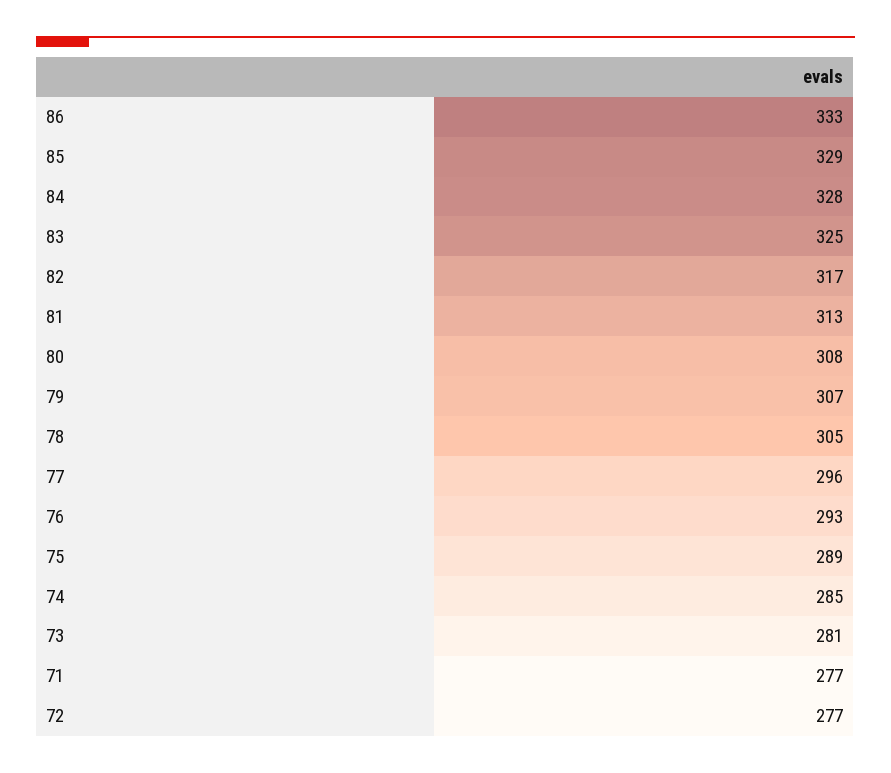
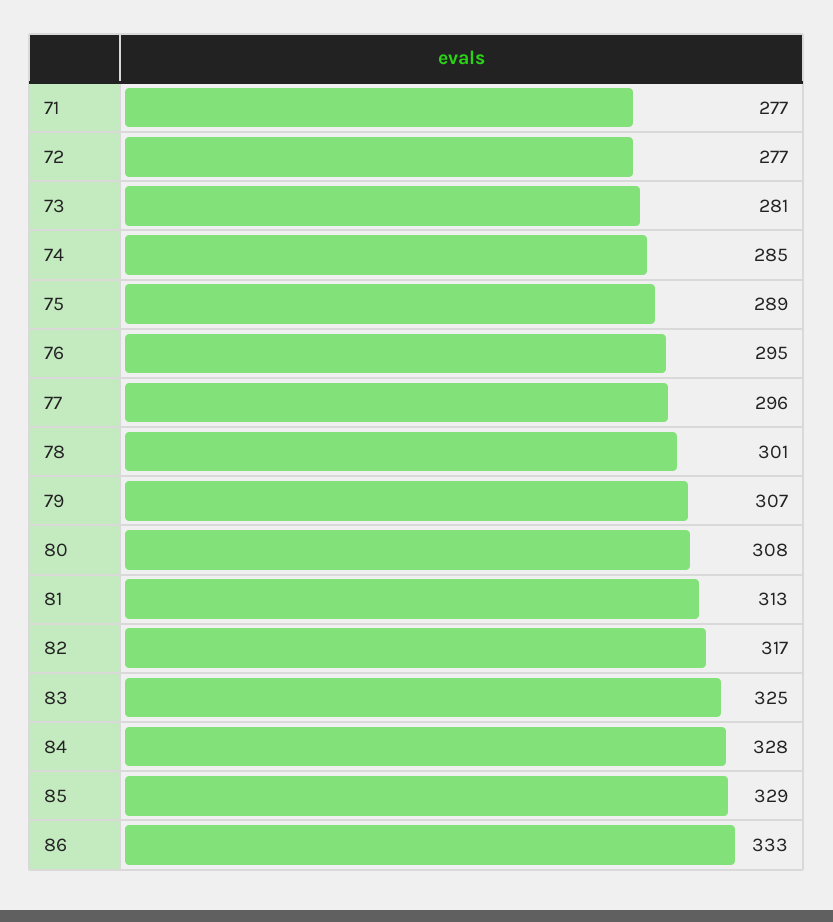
78: 305 -> 301
76: 293 -> 295

